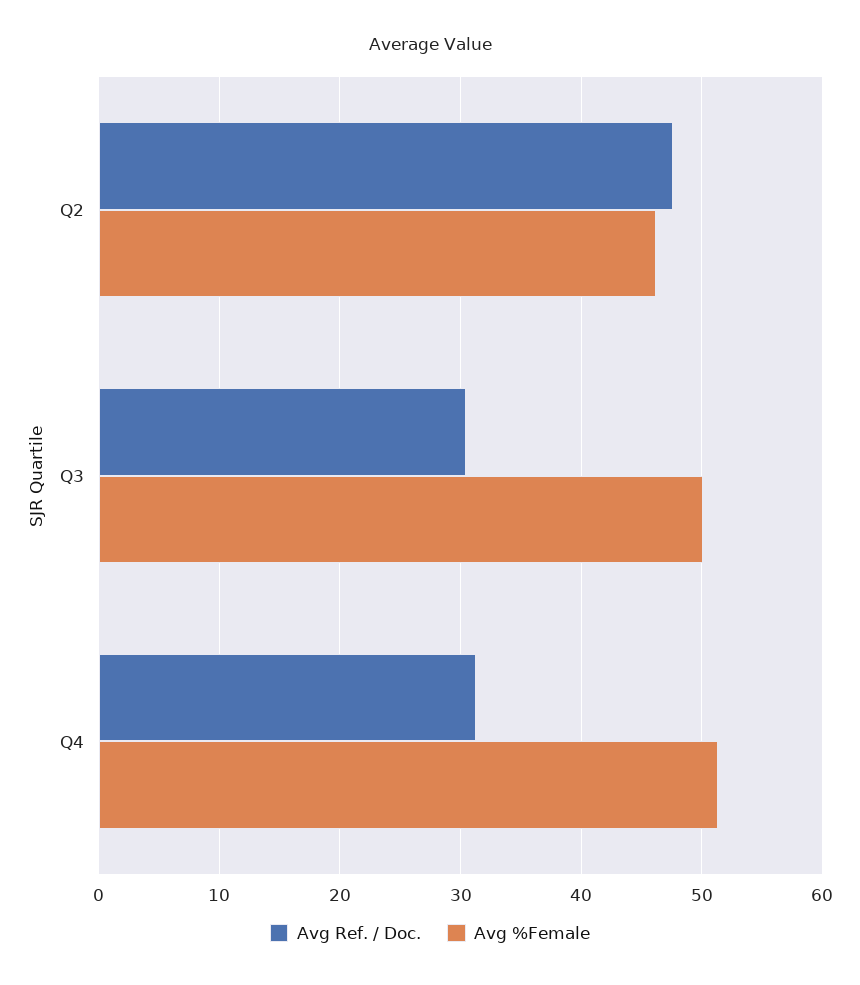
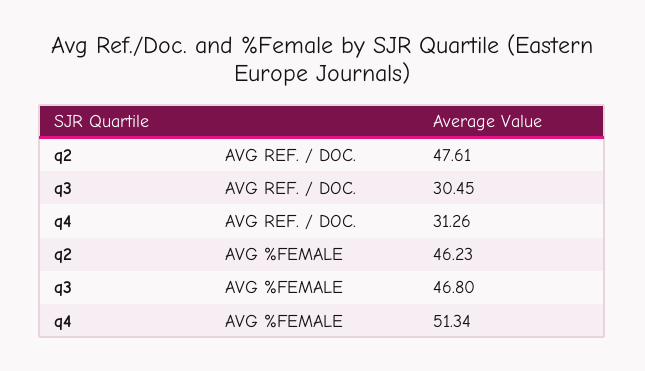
Avg %Female, Q3: 50 -> 46.8

